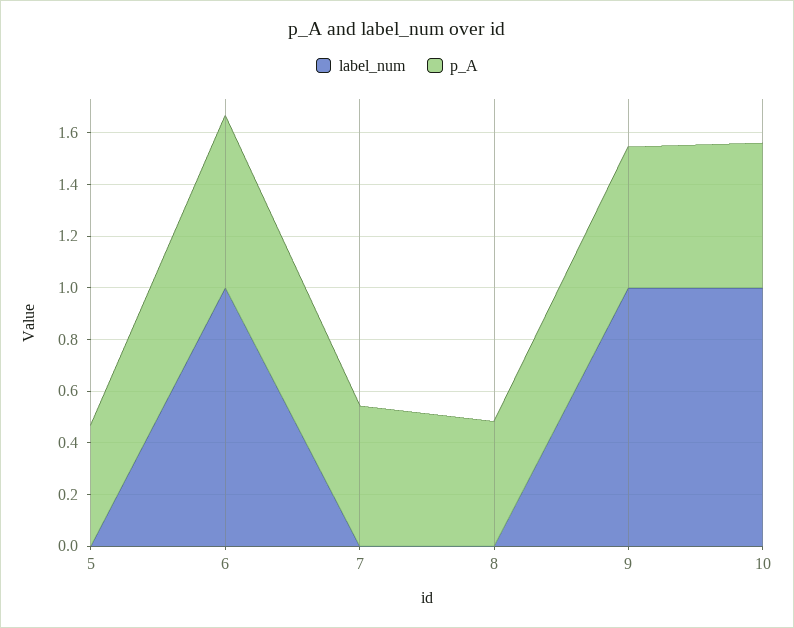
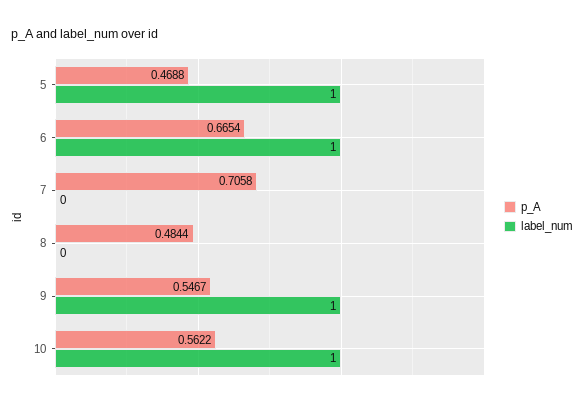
label_num, 5: 0 -> 1
p_A, 7: 0.55 -> 0.7058

